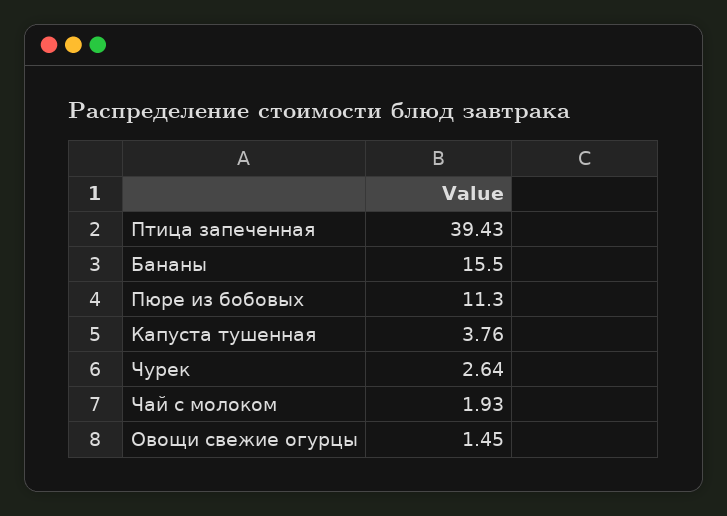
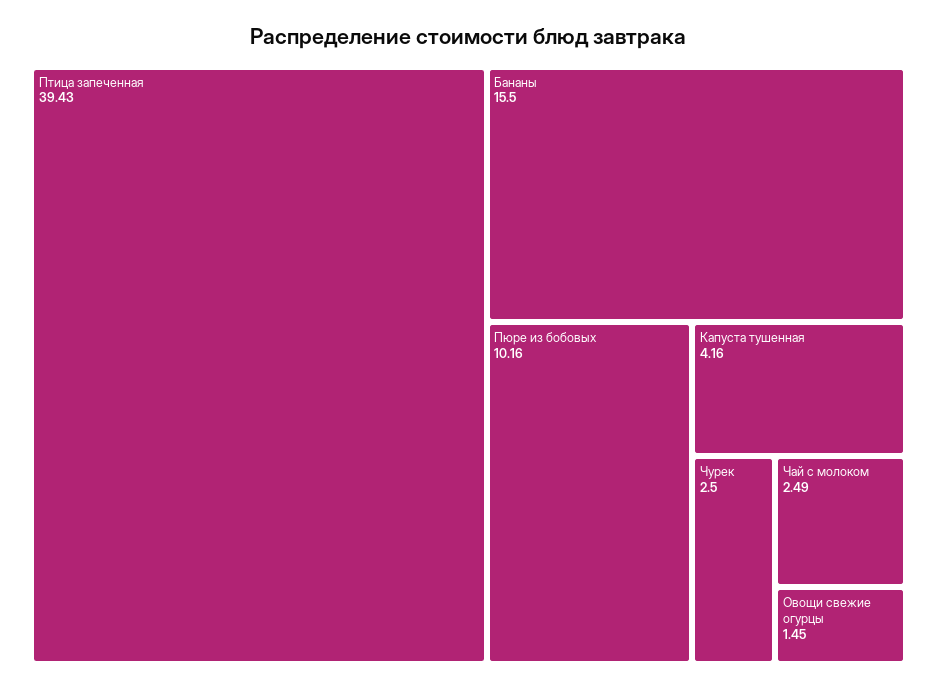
Пюре из бобовых: 11.3 -> 10.16
Капуста тушенная: 3.76 -> 4.16
Чурек: 2.64 -> 2.5
Чай с молоком: 1.93 -> 2.49

